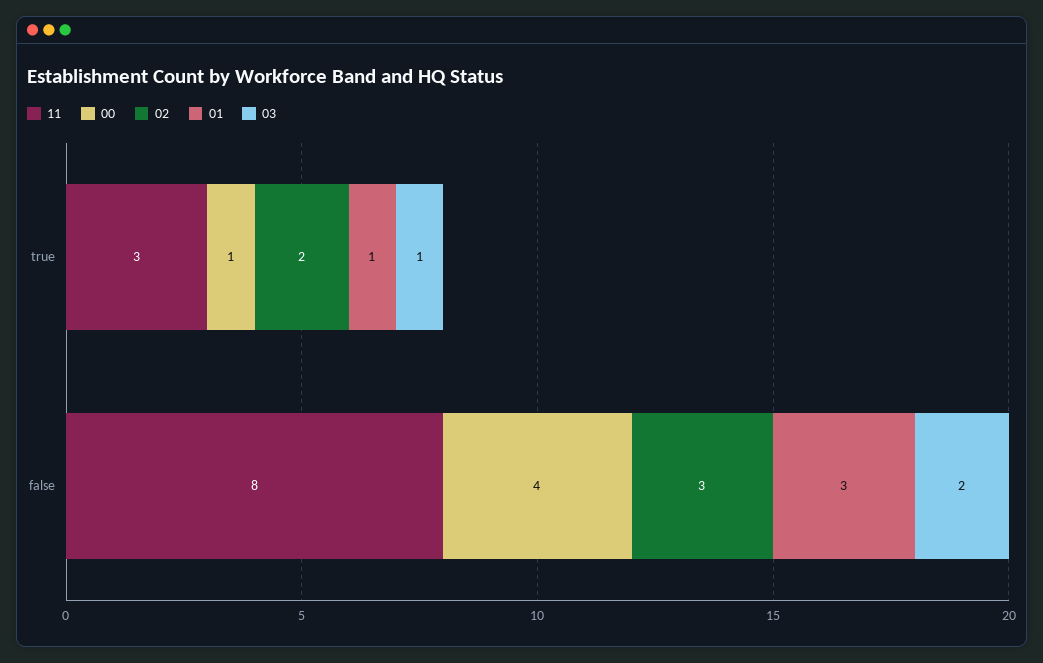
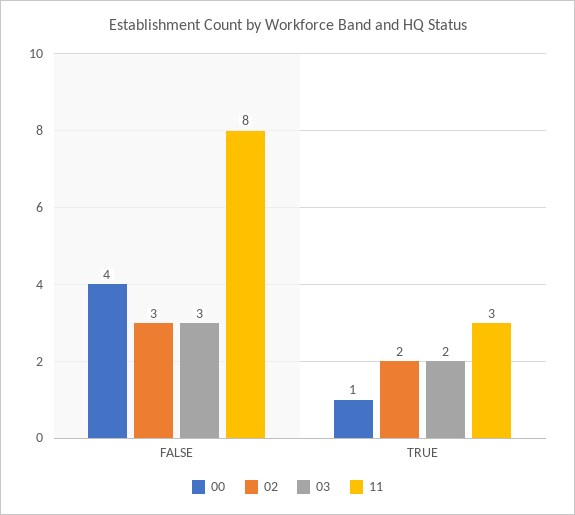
01, true: 1 -> none
03, true: 1 -> 2
01, false: 3 -> none
03, false: 2 -> 3

